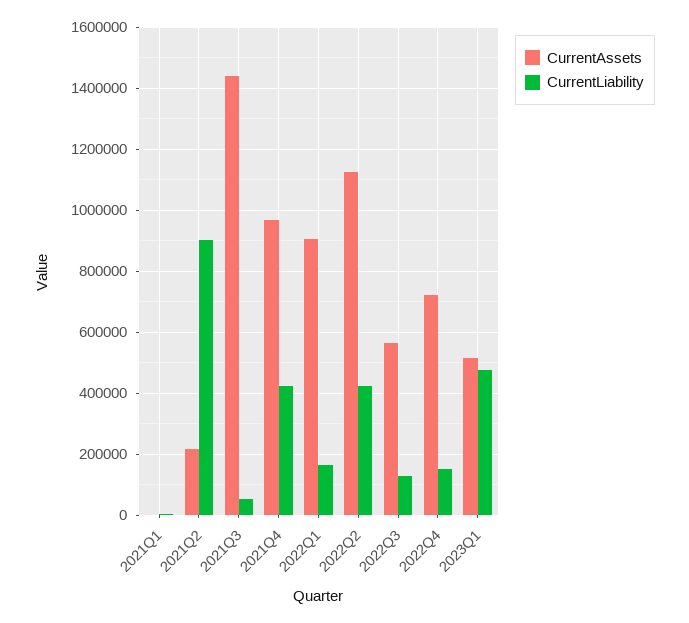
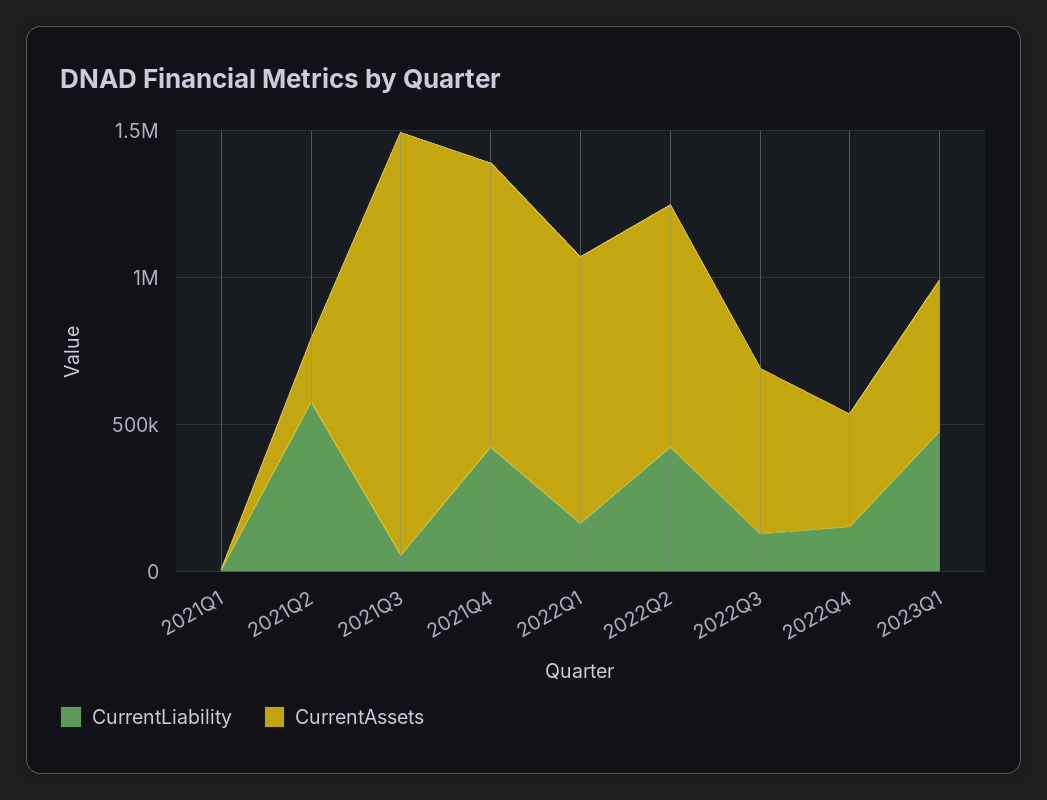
CurrentLiability, 2021Q2: 900000 -> 600000
CurrentAssets, 2022Q2: 1120000 -> 800000
CurrentAssets, 2022Q4: 720000 -> 400000

